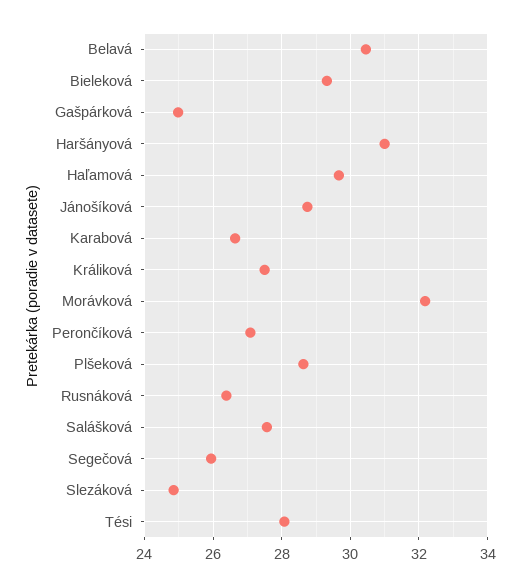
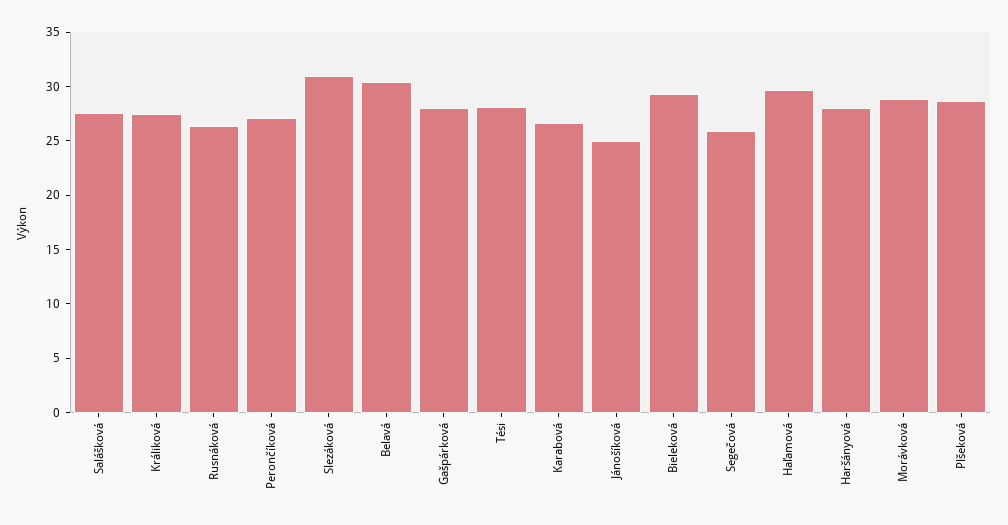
Gašpárková: 25 -> 28
Haršányová: 31 -> 28
Jánošíková: 28.8 -> 25
Morávková: 32.2 -> 29
Slezáková: 24.8 -> 31

